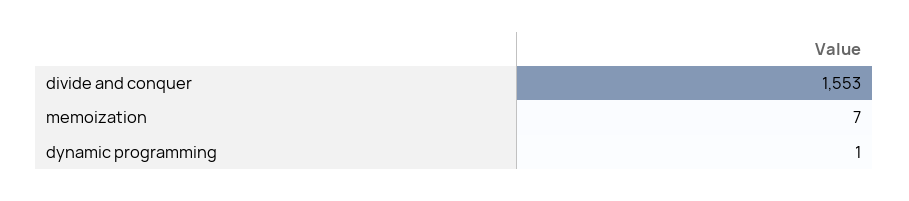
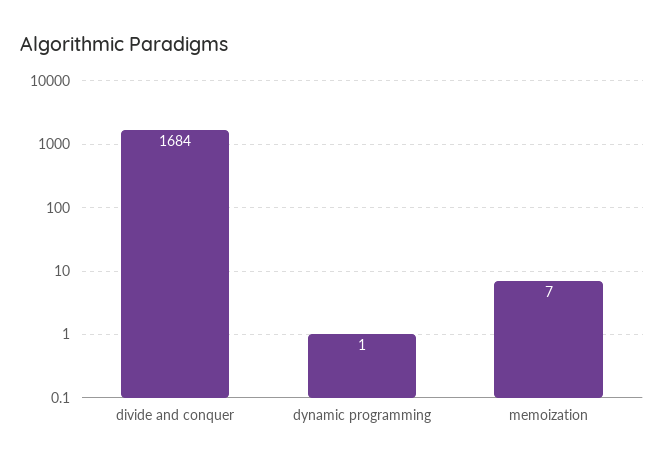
divide and conquer: 1553 -> 1684

